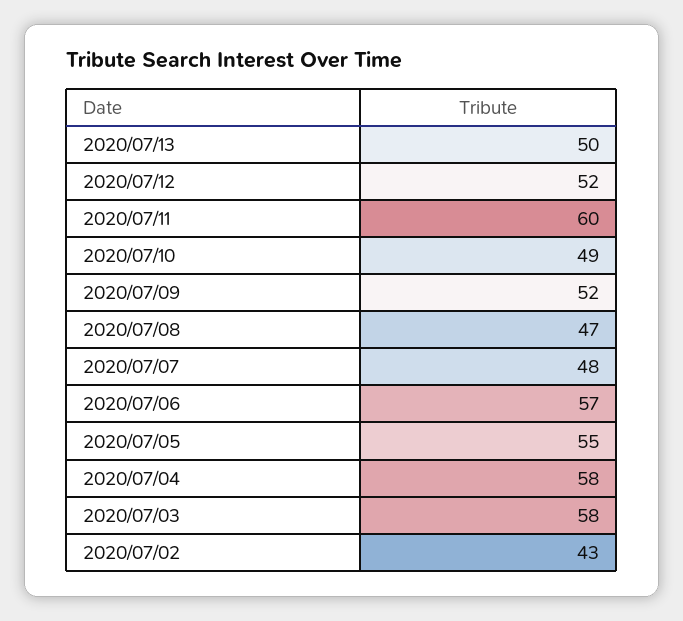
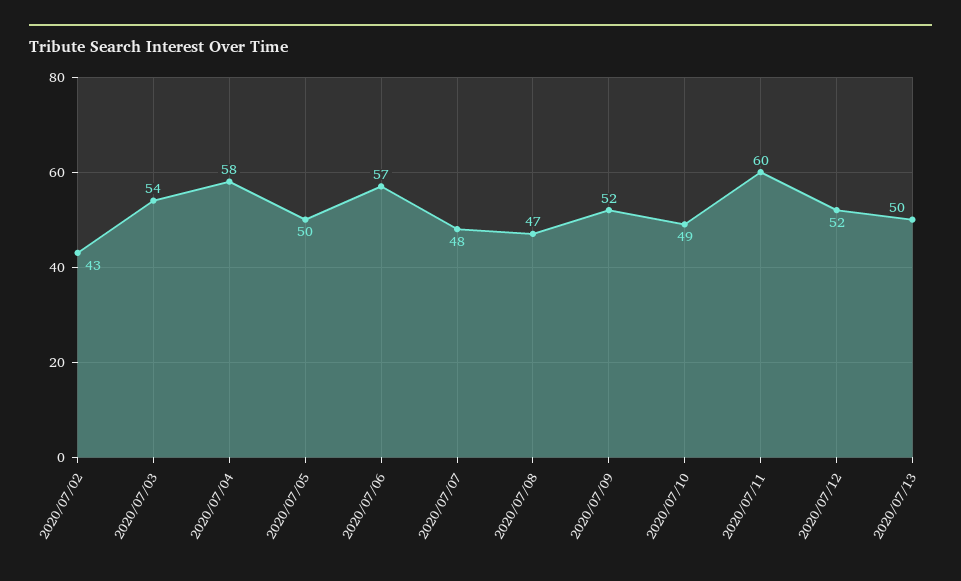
2020/07/05: 55 -> 50
2020/07/03: 58 -> 54

